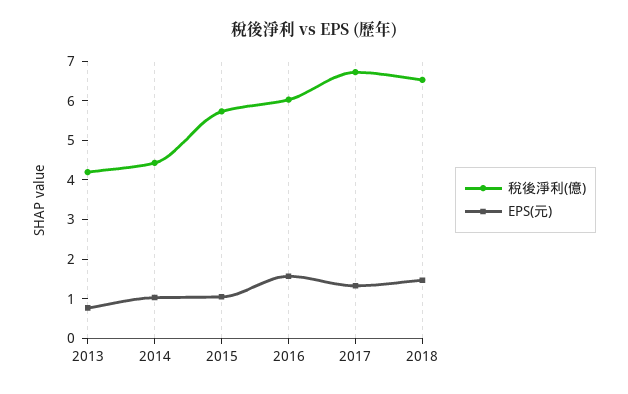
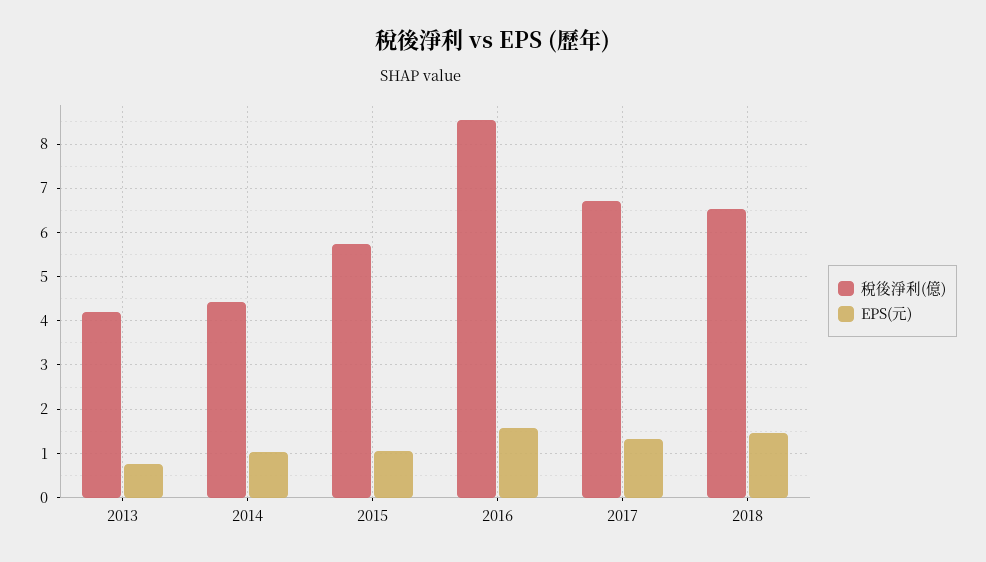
稅後淨利(億), 2016: 6 -> 8.6

